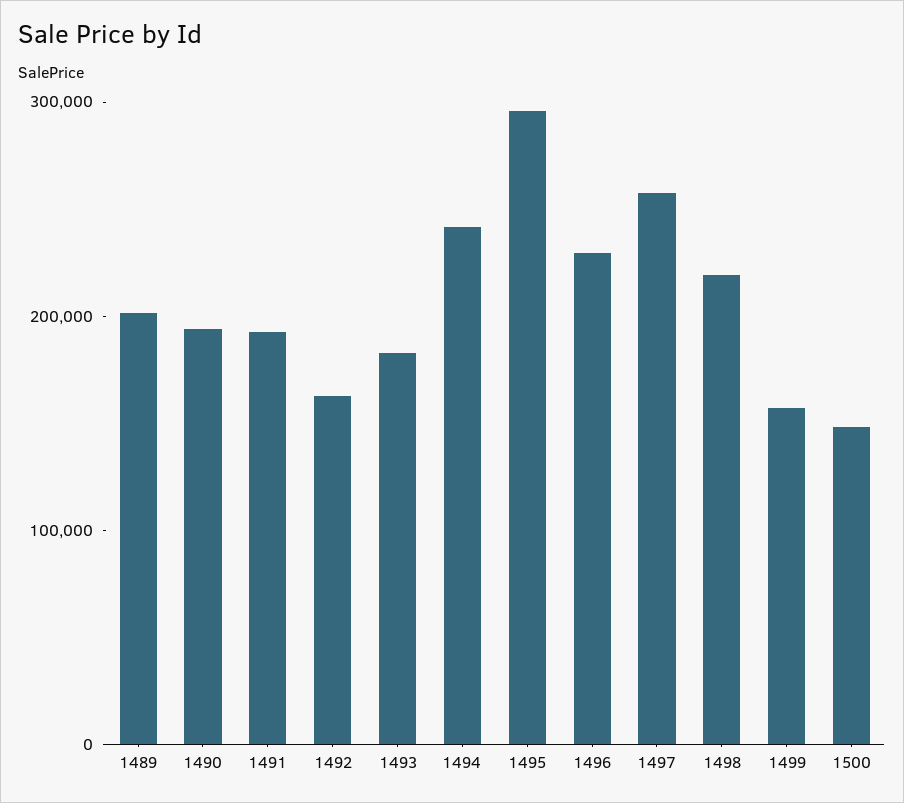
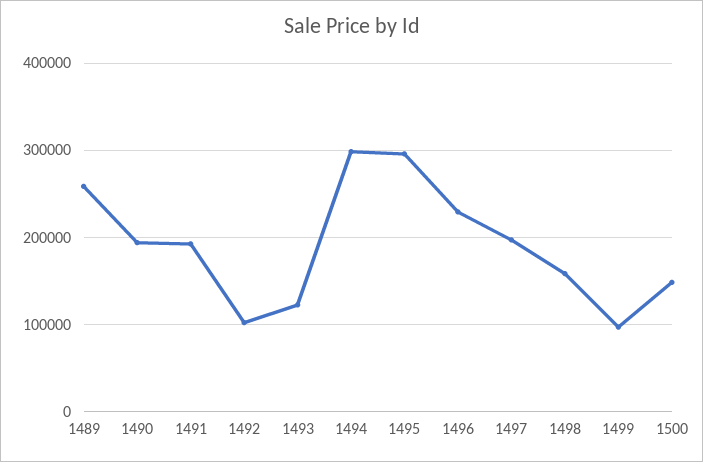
1489: 200000 -> 260000
1492: 160000 -> 100000
1493: 180000 -> 120000
1494: 240000 -> 300000
1497: 260000 -> 200000
1498: 220000 -> 160000
1499: 160000 -> 100000

